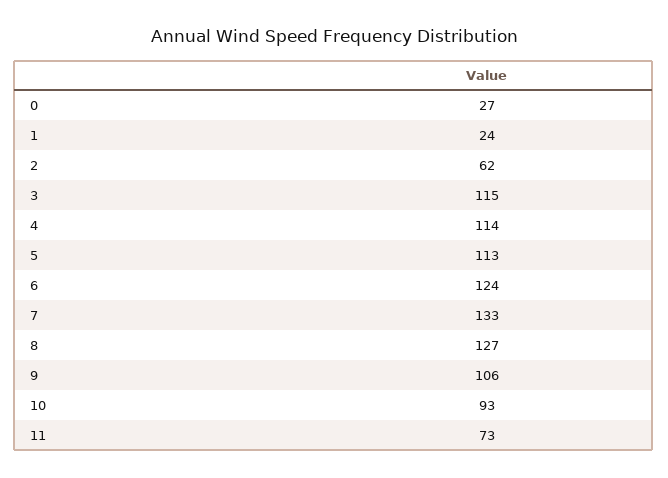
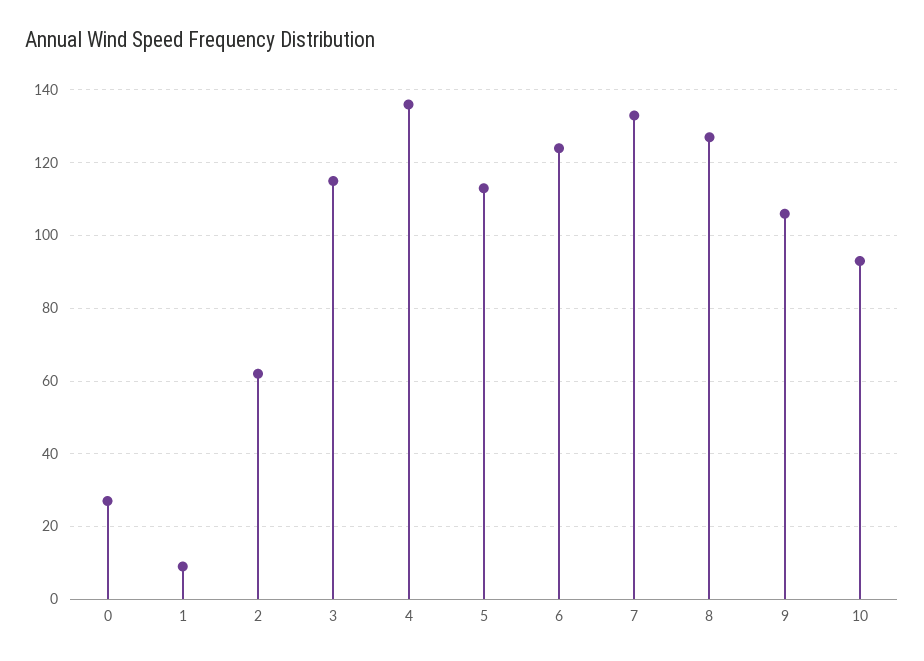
1: 24 -> 10
4: 114 -> 135
11: 73 -> none

